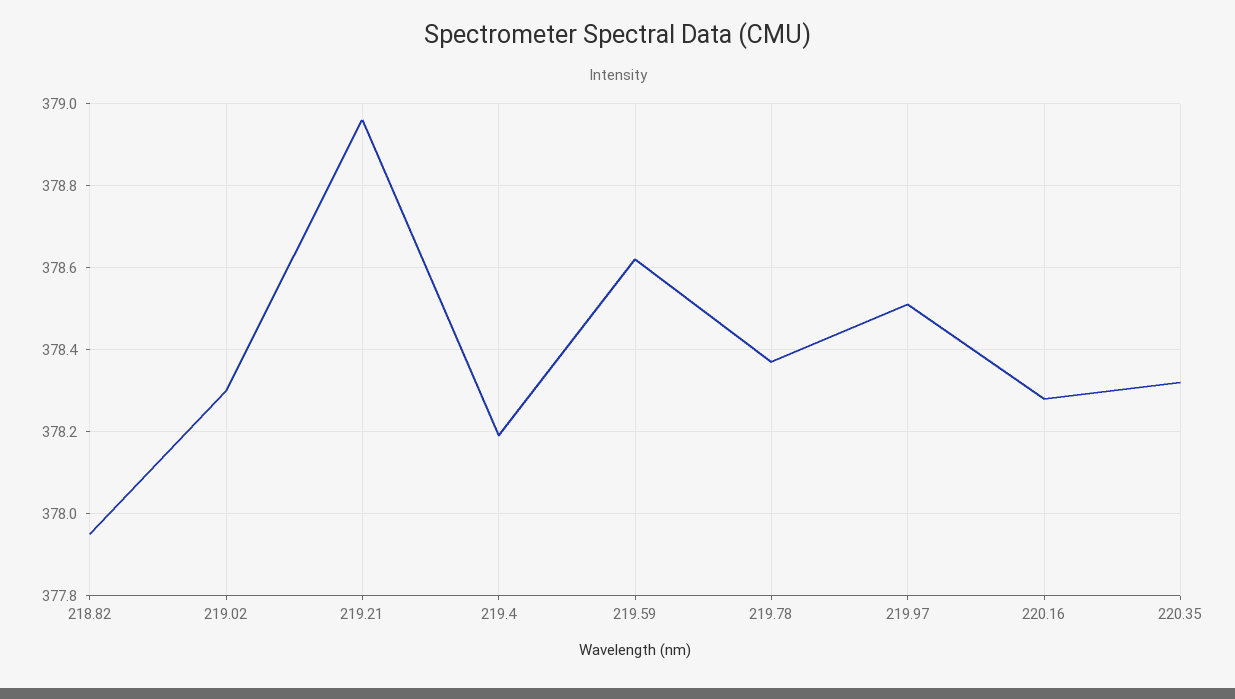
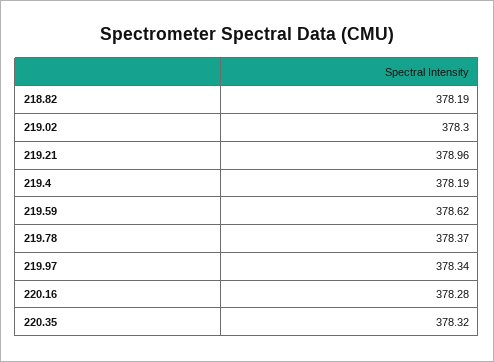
218.82: 377.95 -> 378.19
219.97: 378.5 -> 378.34

